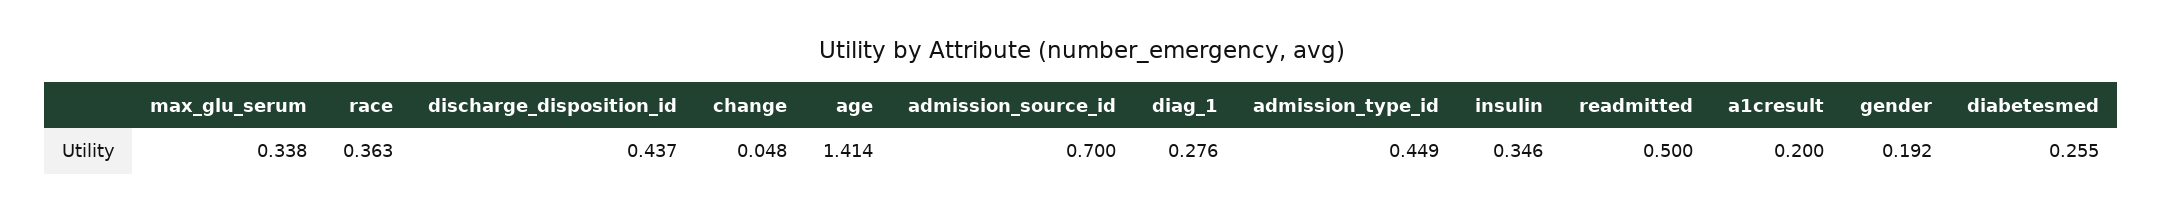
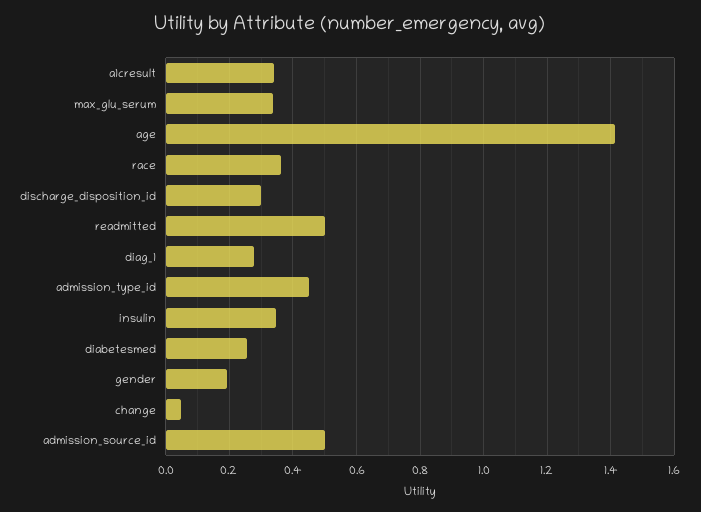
discharge_disposition_id: 0.437 -> 0.3
admission_source_id: 0.7 -> 0.5
a1cresult: 0.2 -> 0.34

